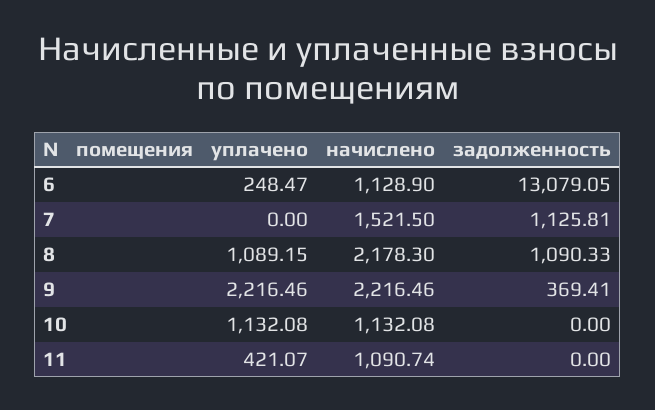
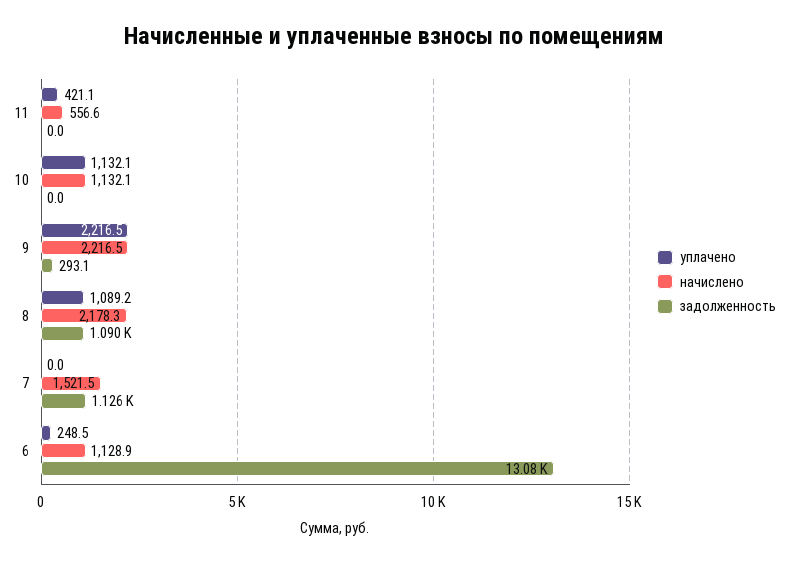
задолженность, 9: 369.41 -> 293.1
начислено, 11: 1090.74 -> 556.6

